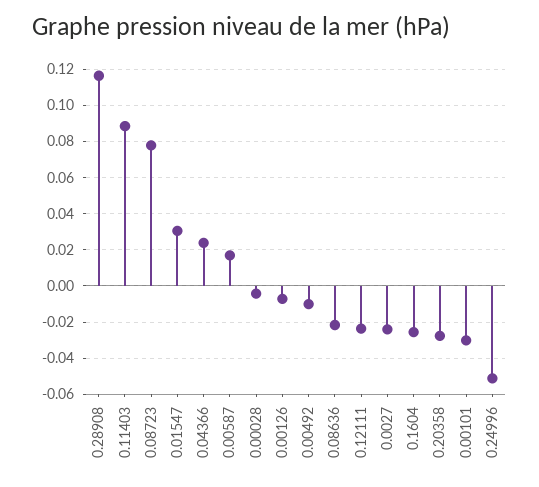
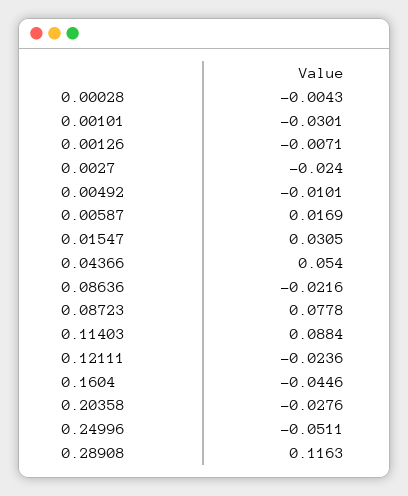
0.04366: 0.025 -> 0.054
0.1604: -0.025 -> -0.0446

